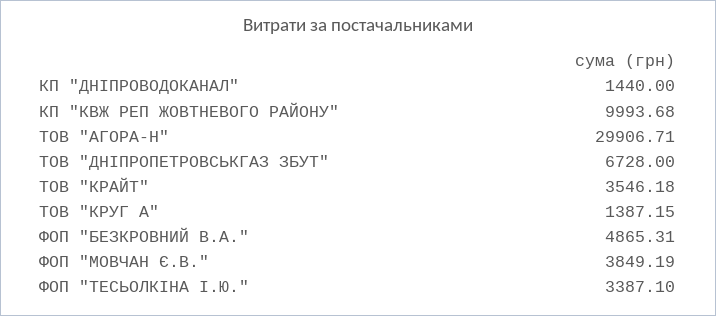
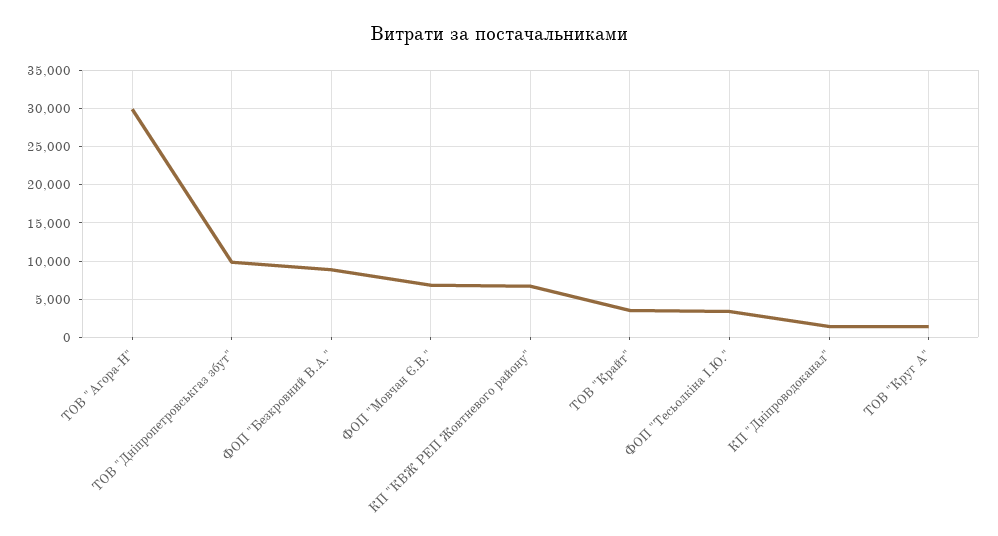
КП "КВЖ РЕП ЖОВТНЕВОГО РАЙОНУ": 9993.68 -> 7000
ТОВ "ДНІПРОПЕТРОВСЬКГАЗ ЗБУТ": 6728 -> 10000
ФОП "БЕЗКРОВНИЙ В.А.": 4865.31 -> 9000
ФОП "МОВЧАН Є.В.": 3849.19 -> 7000

